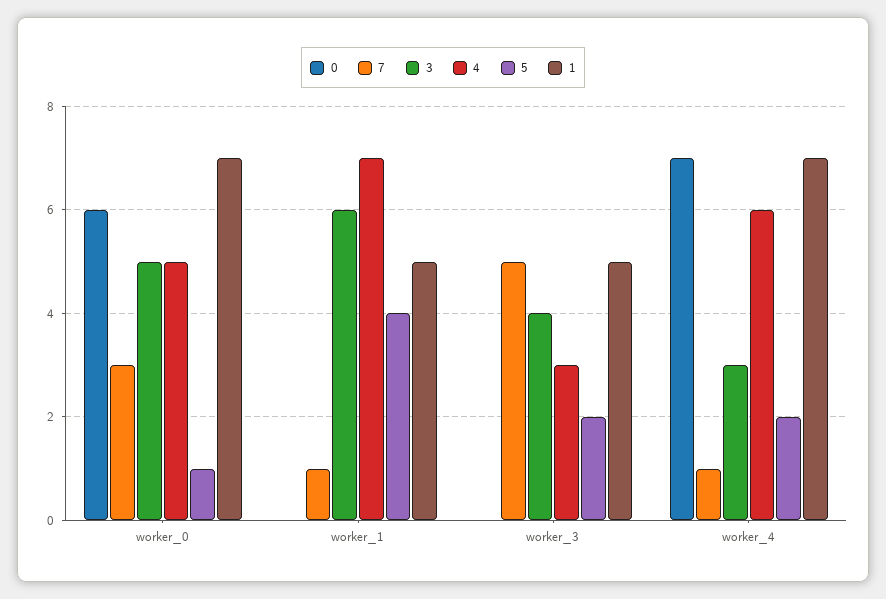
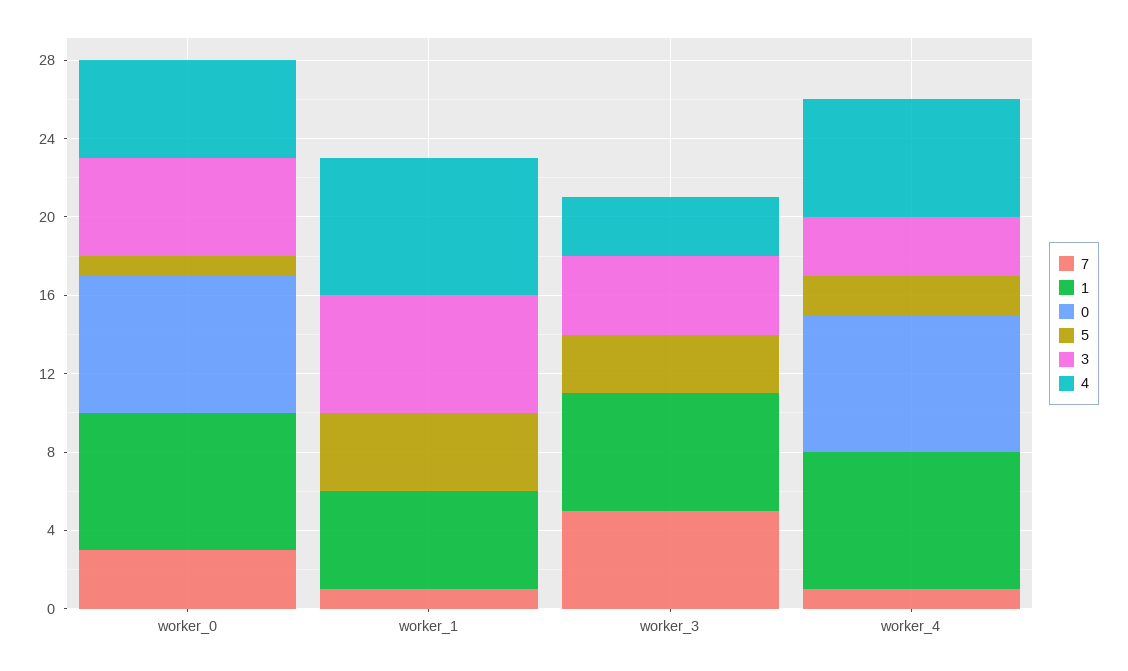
0, worker_0: 6 -> 7
5, worker_3: 2 -> 3
1, worker_3: 5 -> 6

